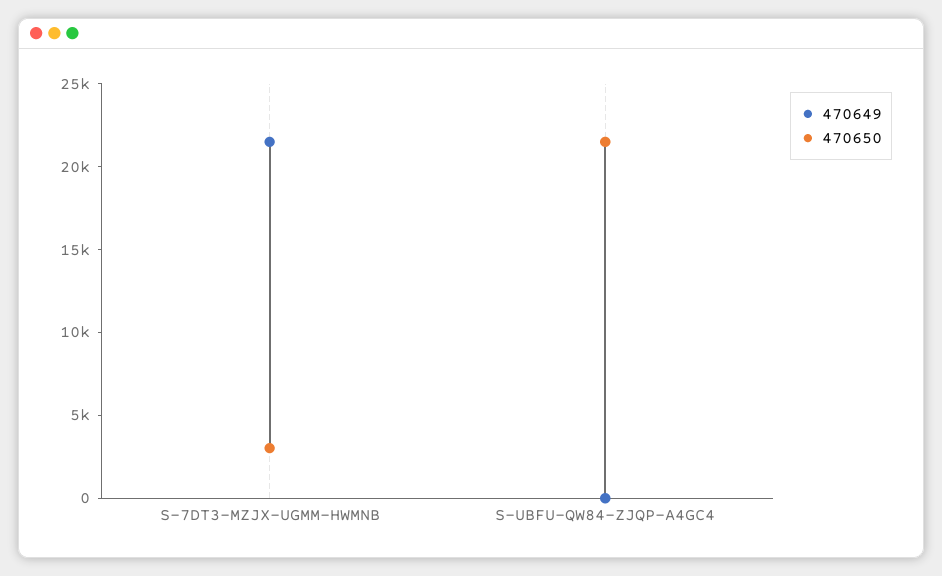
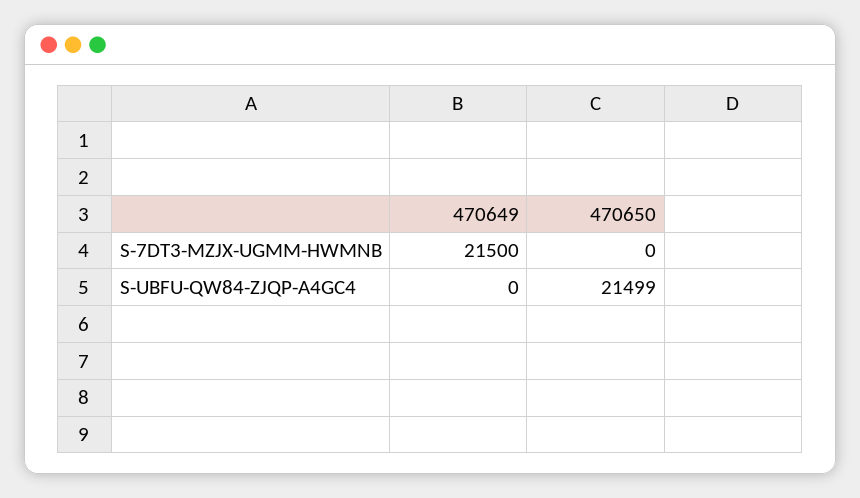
470650, S-7DT3-MZJX-UGMM-HWMNB: 3000 -> 0

